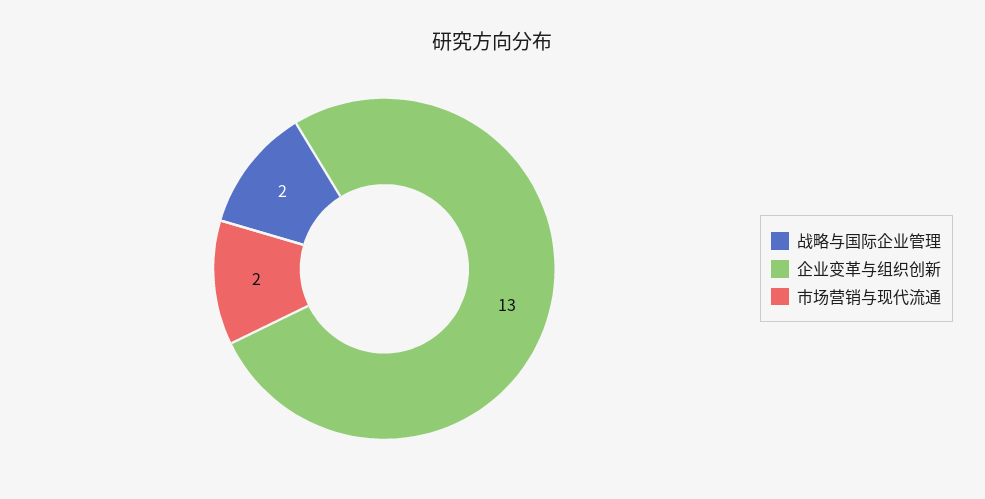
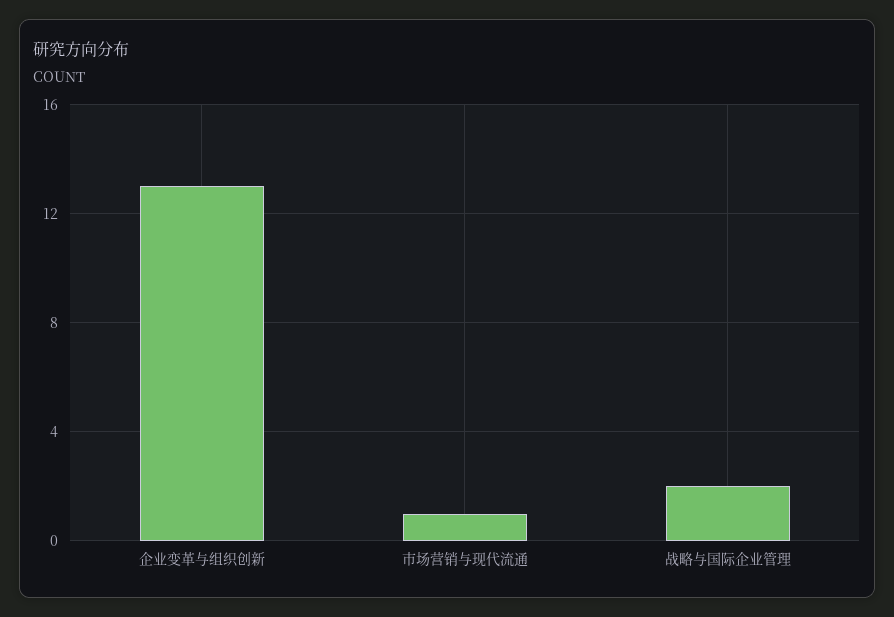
市场营销与现代流通: 2 -> 1

